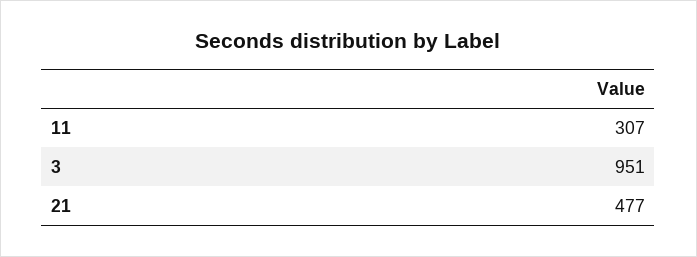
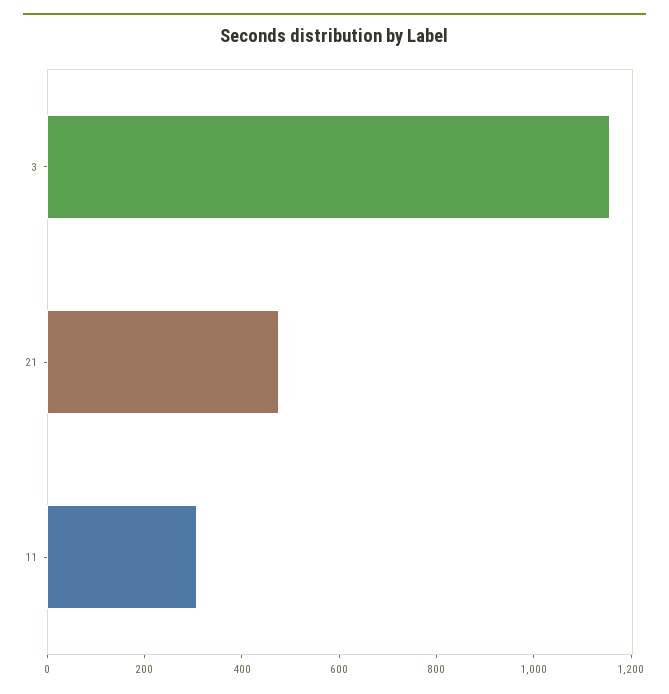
3: 951 -> 1150

